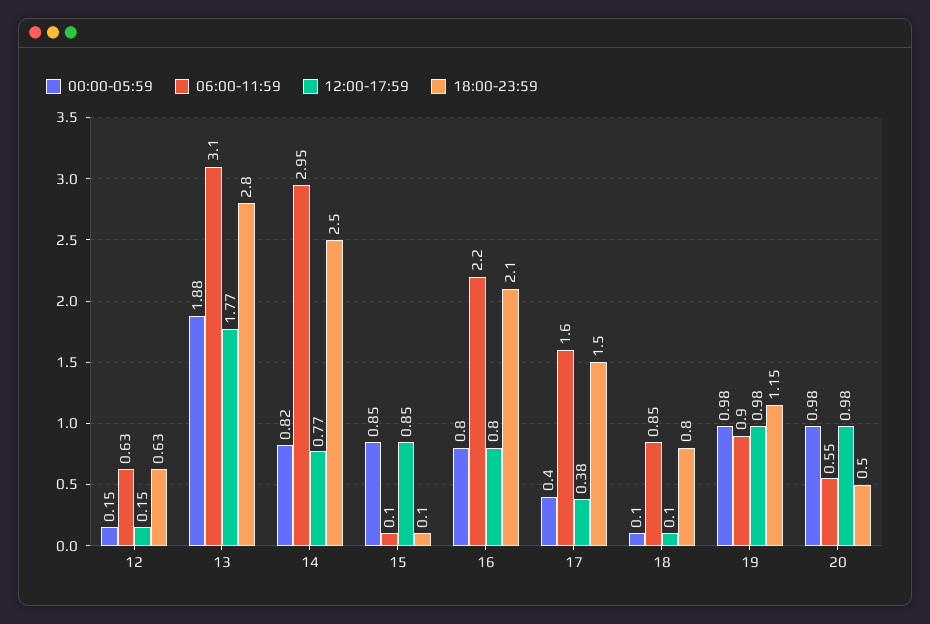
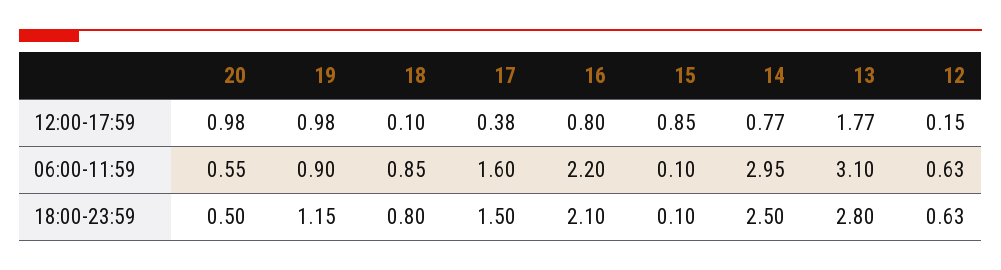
00:00-05:59, 12: 0.15 -> none
00:00-05:59, 13: 1.88 -> none
00:00-05:59, 14: 0.82 -> none
00:00-05:59, 15: 0.85 -> none
00:00-05:59, 16: 0.8 -> none
00:00-05:59, 17: 0.4 -> none
00:00-05:59, 18: 0.1 -> none
00:00-05:59, 19: 0.98 -> none
00:00-05:59, 20: 0.98 -> none

